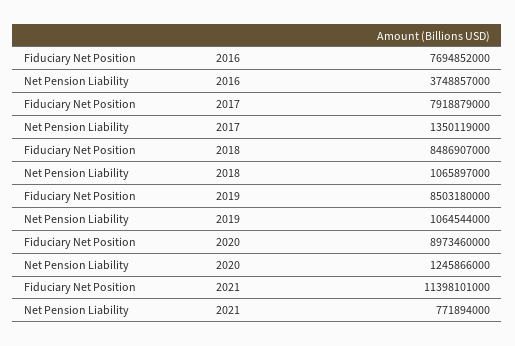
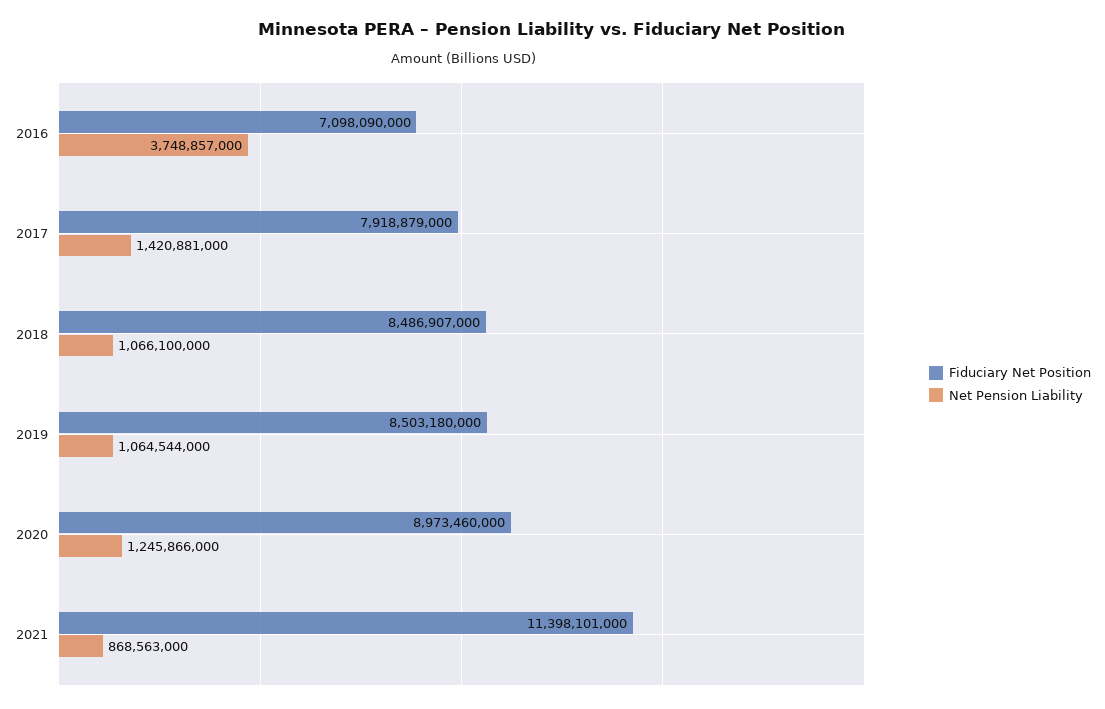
Fiduciary Net Position, 2016: 7694852000 -> 7098090000
Net Pension Liability, 2017: 1350119000 -> 1420881000
Net Pension Liability, 2018: 1065897000 -> 1066100000
Net Pension Liability, 2021: 771894000 -> 868563000

